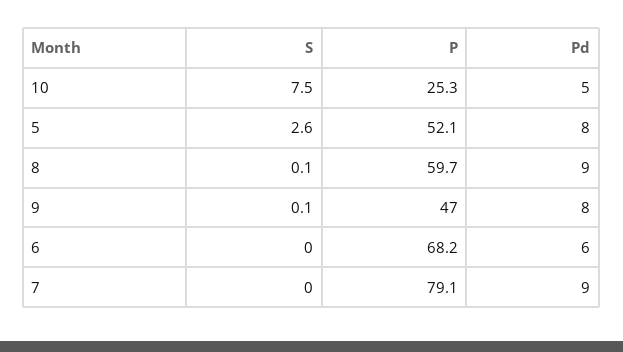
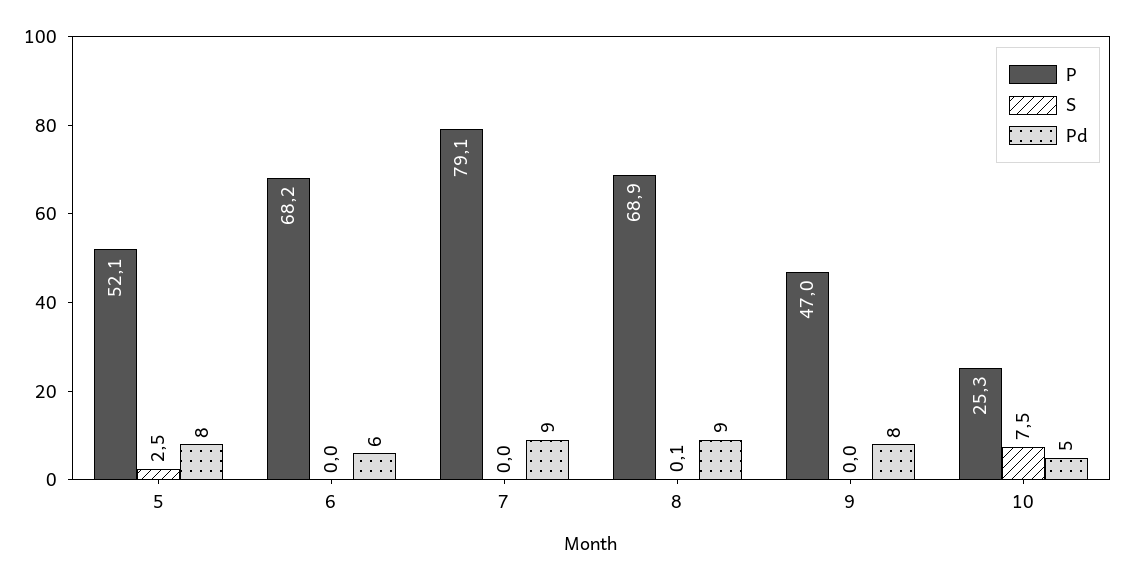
S, 5: 2.6 -> 2.5
P, 8: 59.7 -> 68.9
S, 9: 0.1 -> 0

